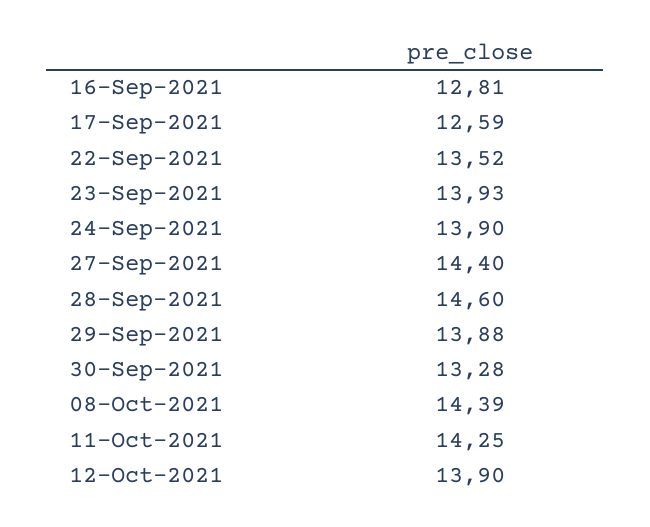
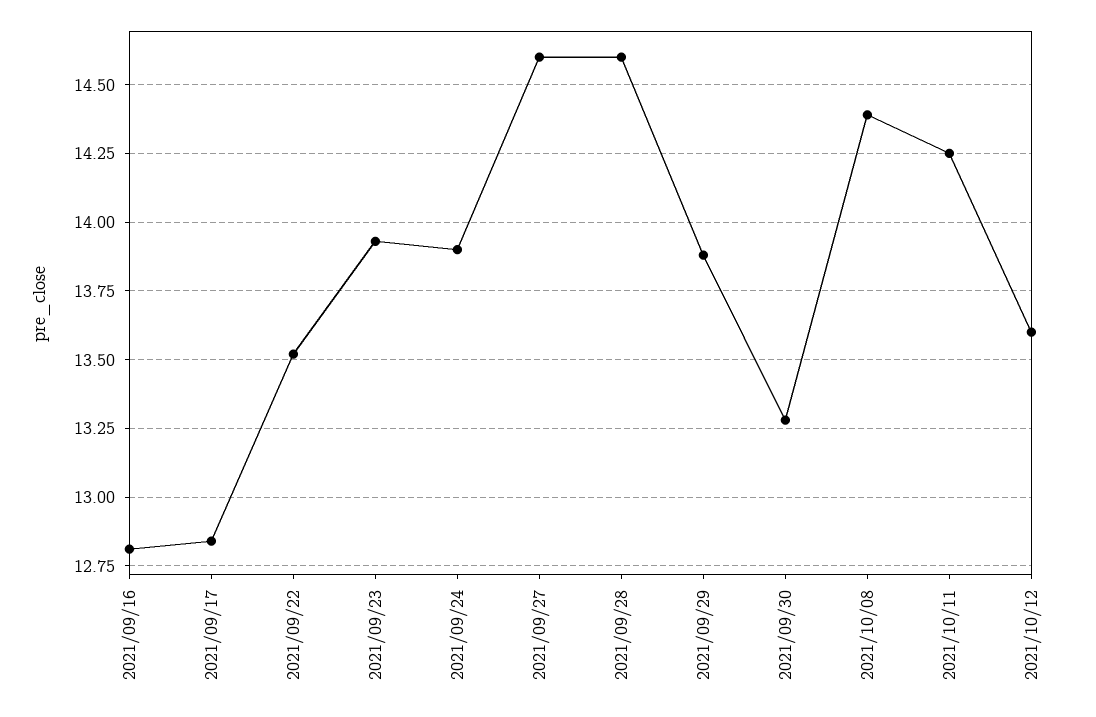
17-Sep-2021: 12.59 -> 12.85
27-Sep-2021: 14.4 -> 14.6
12-Oct-2021: 13.9 -> 13.6

